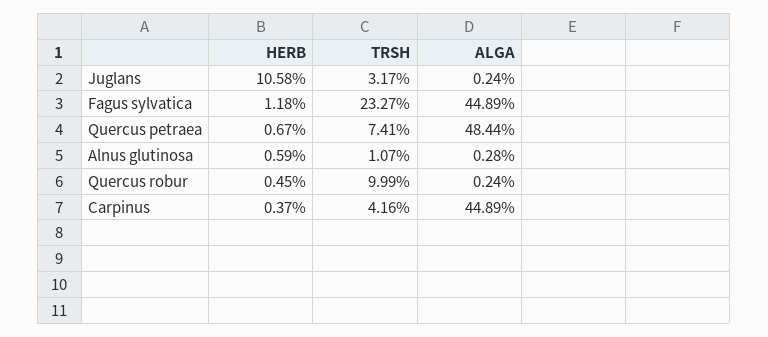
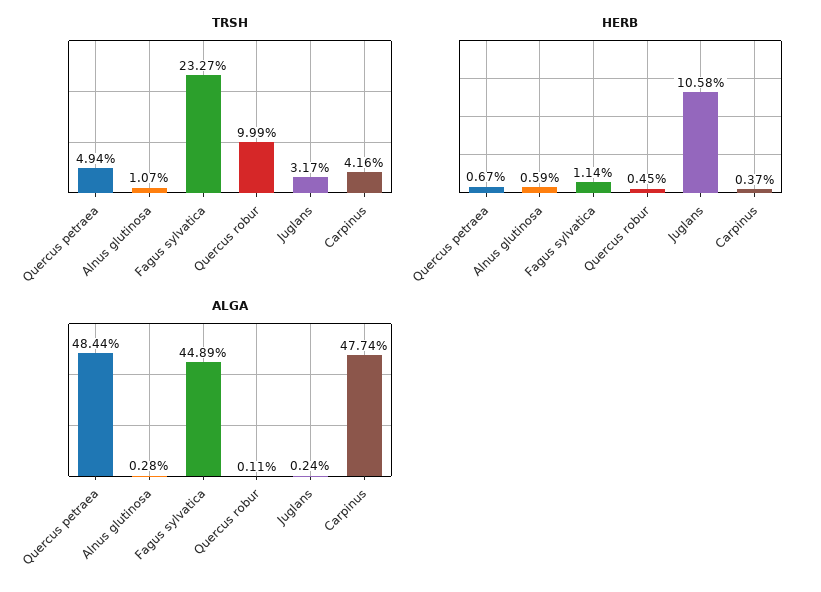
HERB, Fagus sylvatica: 1.18 -> 1.14
TRSH, Quercus petraea: 7.41 -> 4.94
ALGA, Quercus robur: 0.24 -> 0.11
ALGA, Carpinus: 44.89 -> 47.74

